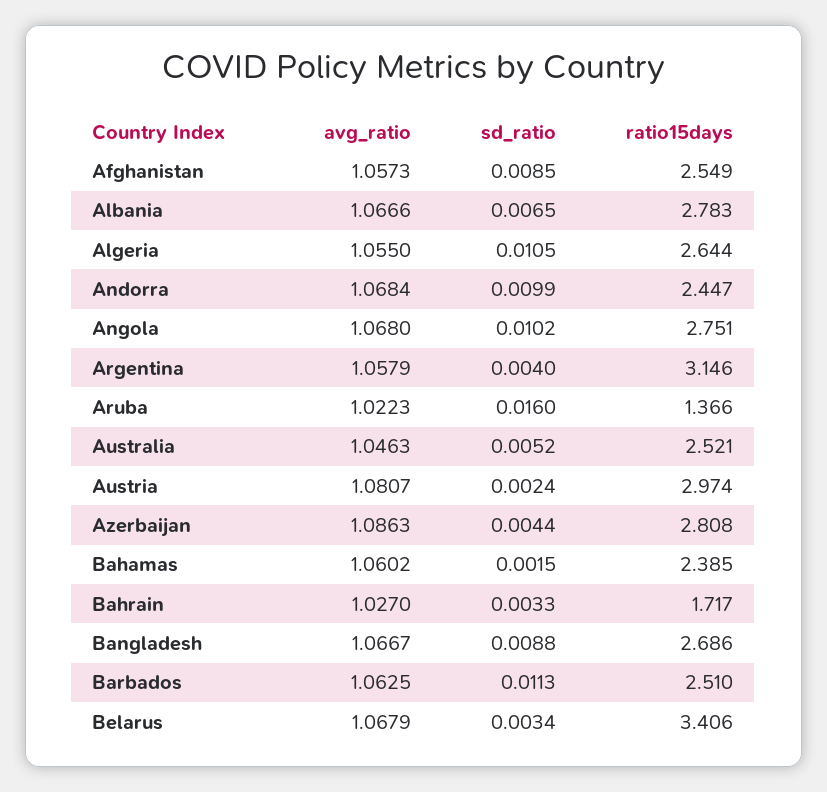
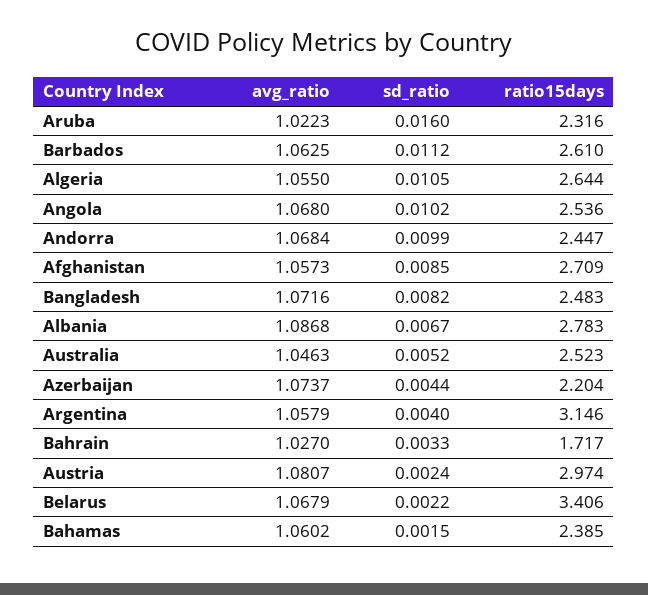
ratio15days, Afghanistan: 2.549 -> 2.709
avg_ratio, Albania: 1.0666 -> 1.0868
sd_ratio, Albania: 0.0065 -> 0.0067
ratio15days, Angola: 2.751 -> 2.536
ratio15days, Aruba: 1.366 -> 2.316
ratio15days, Australia: 2.521 -> 2.523
avg_ratio, Azerbaijan: 1.0863 -> 1.0737
ratio15days, Azerbaijan: 2.808 -> 2.204
avg_ratio, Bangladesh: 1.0667 -> 1.0716
sd_ratio, Bangladesh: 0.0088 -> 0.0082
ratio15days, Bangladesh: 2.686 -> 2.483
sd_ratio, Barbados: 0.0113 -> 0.0112
ratio15days, Barbados: 2.51 -> 2.61
sd_ratio, Belarus: 0.0034 -> 0.0022

